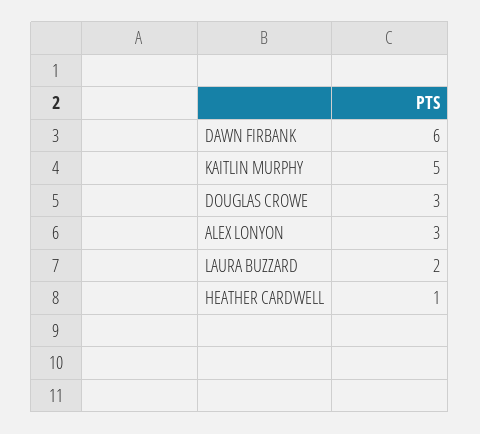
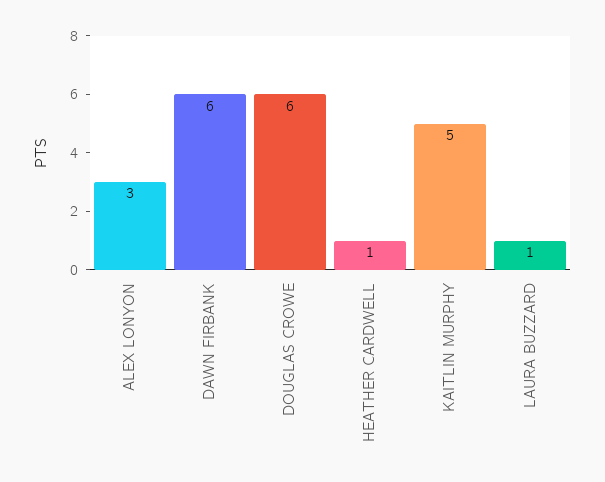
DOUGLAS CROWE: 3 -> 6
LAURA BUZZARD: 2 -> 1

